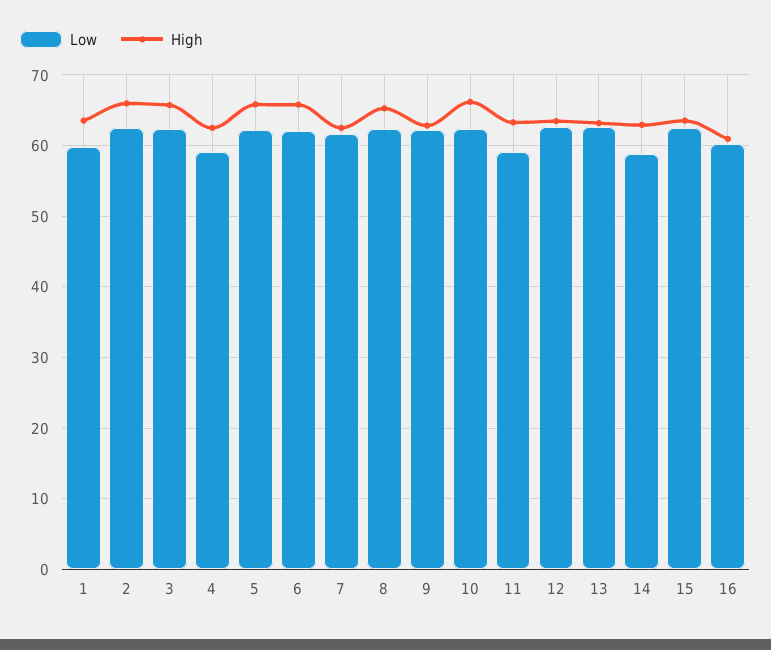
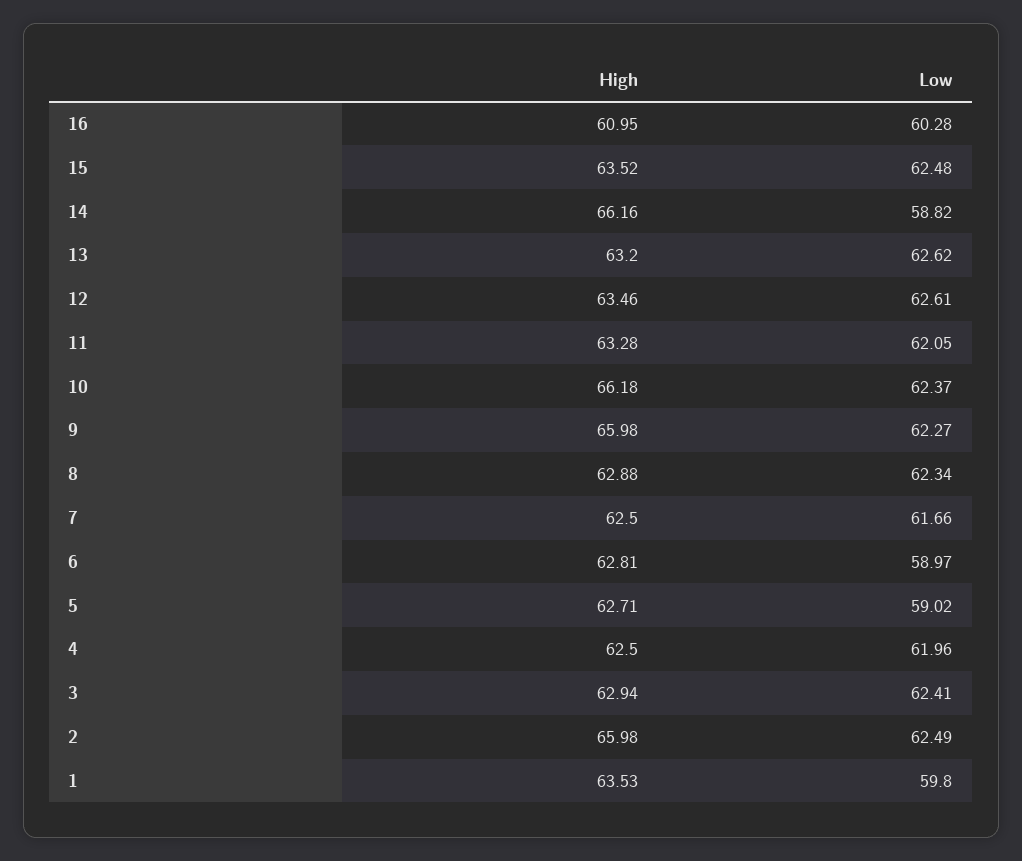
High, 3: 66 -> 62.94
Low, 4: 59 -> 61.96
Low, 5: 62 -> 59.02
High, 5: 66 -> 62.71
Low, 6: 62 -> 58.97
High, 6: 66 -> 62.81
High, 8: 65 -> 62.88
High, 9: 63 -> 65.98
Low, 11: 59 -> 62.05
High, 14: 63 -> 66.16

